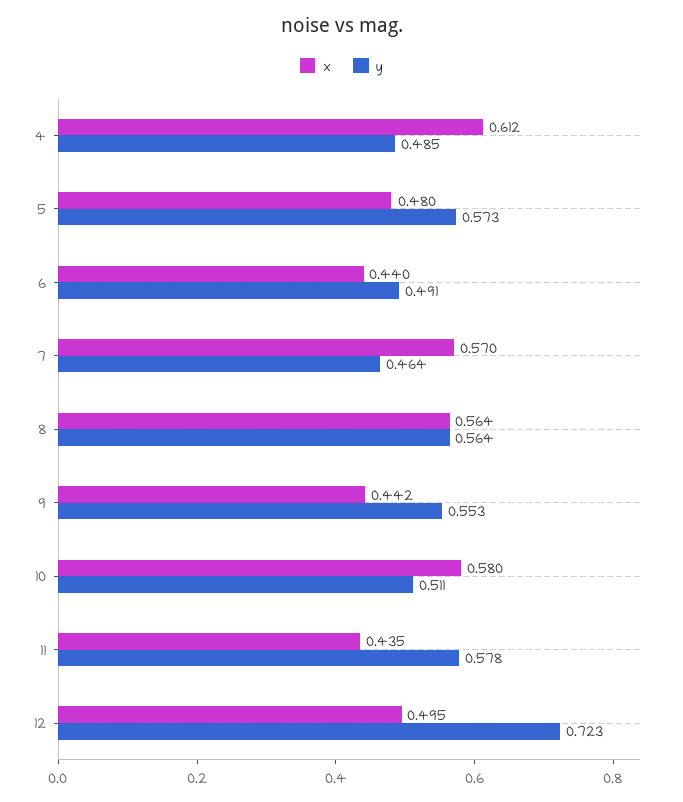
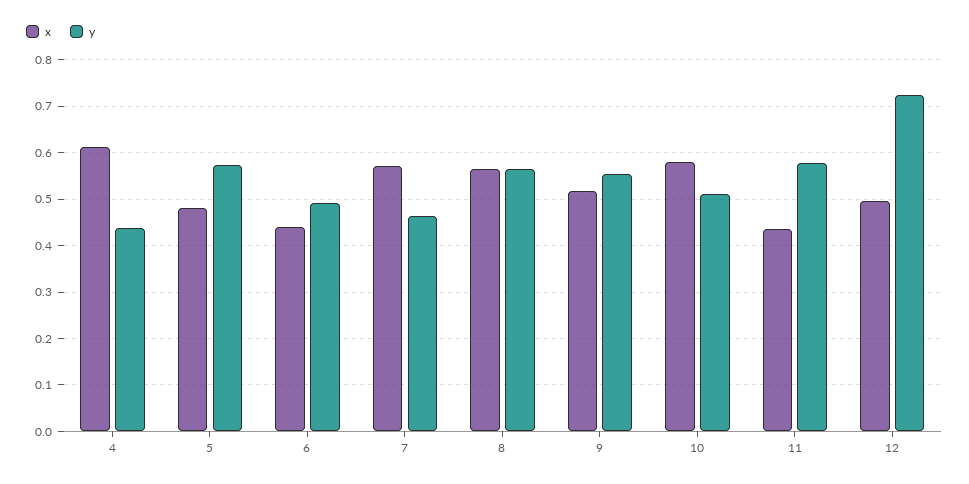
y, 4: 0.485 -> 0.44
x, 9: 0.442 -> 0.52

